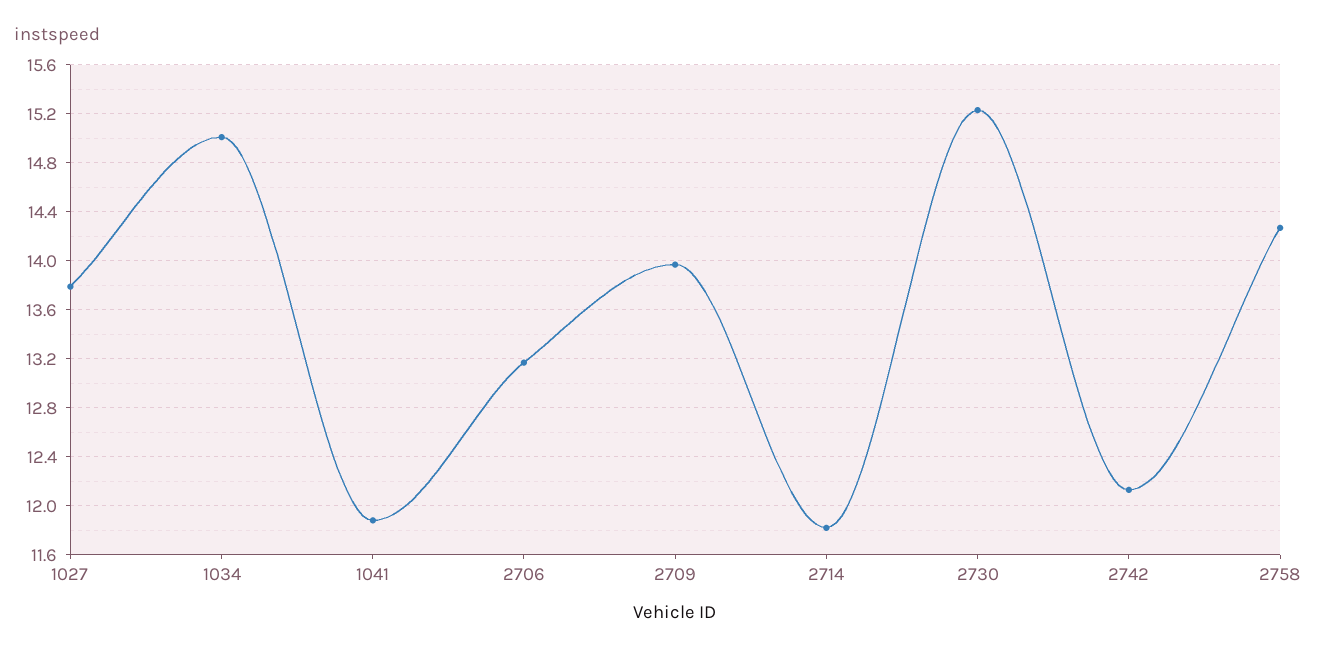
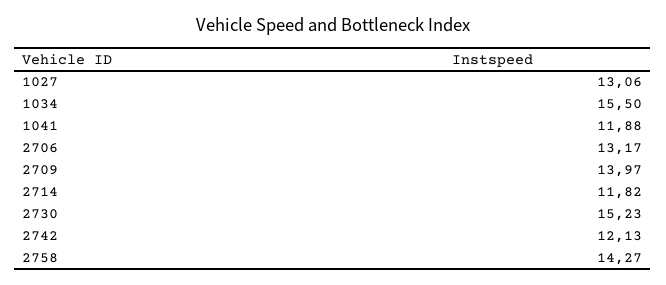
1027: 13.8 -> 13.06
1034: 15 -> 15.5

